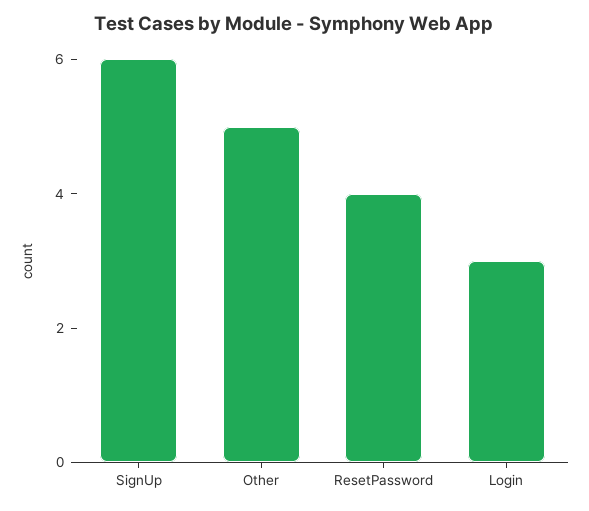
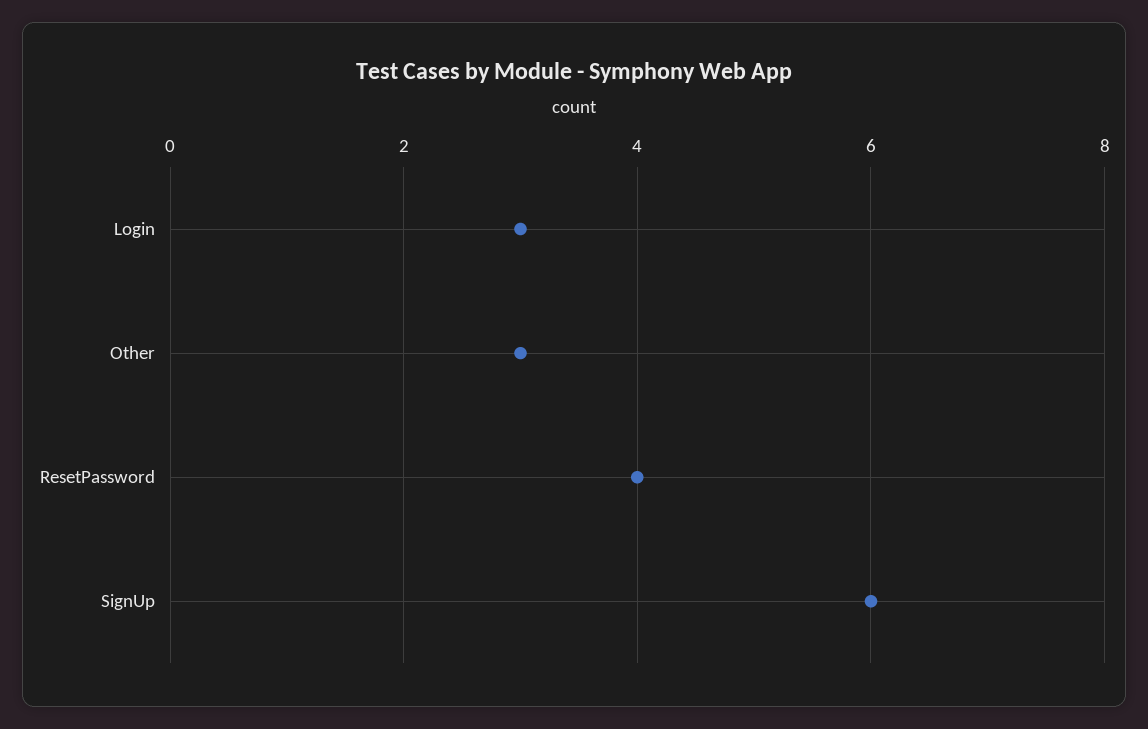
Other: 5 -> 3

